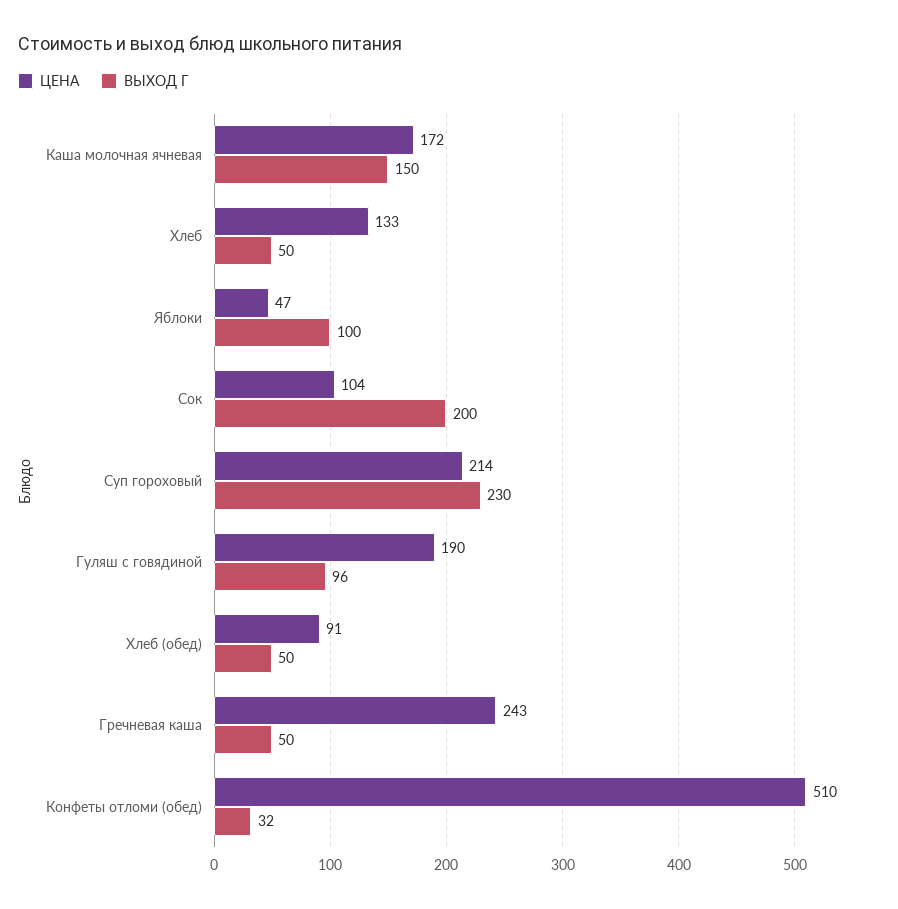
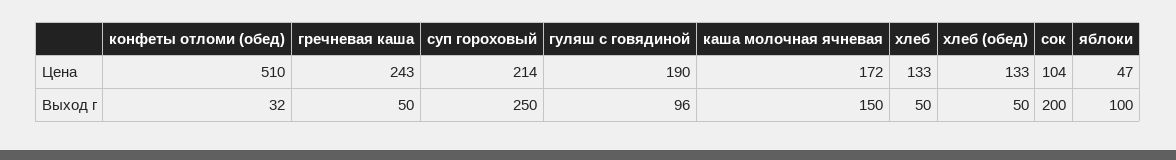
ВЫХОД Г, Суп гороховый: 230 -> 250
ЦЕНА, Хлеб (обед): 91 -> 133

